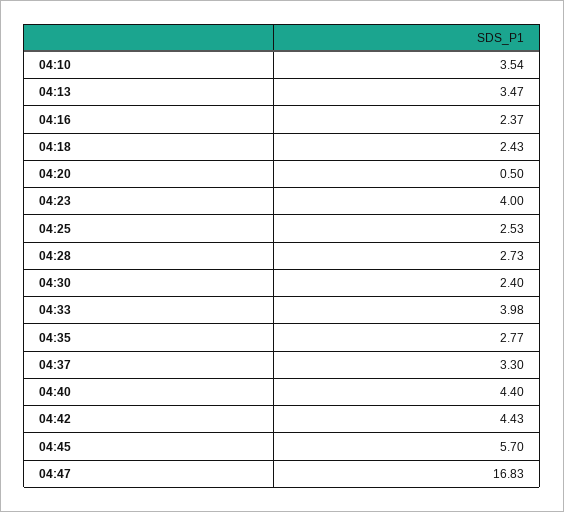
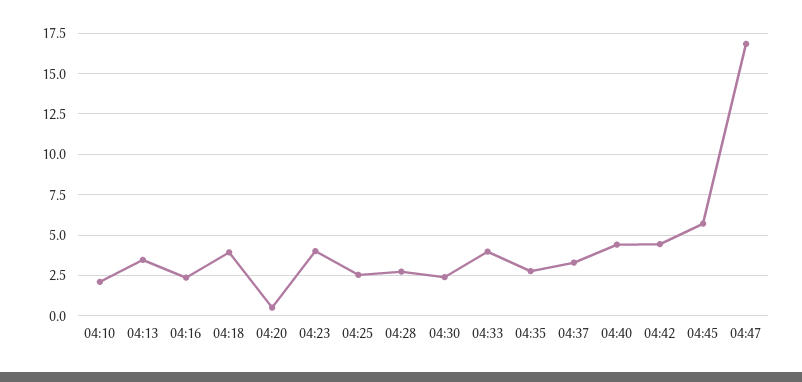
04:10: 3.54 -> 2
04:18: 2.43 -> 4

